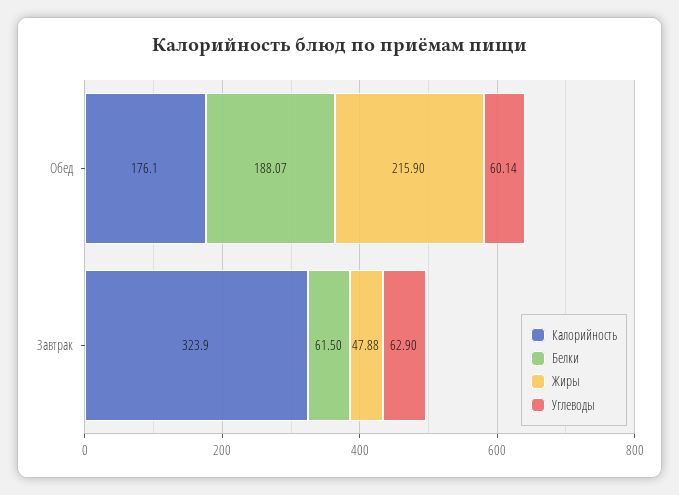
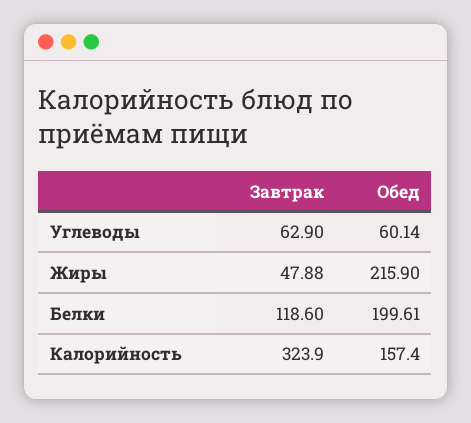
Калорийность, Обед: 176.1 -> 157.4
Белки, Обед: 188.07 -> 199.61
Белки, Завтрак: 61.5 -> 118.6

